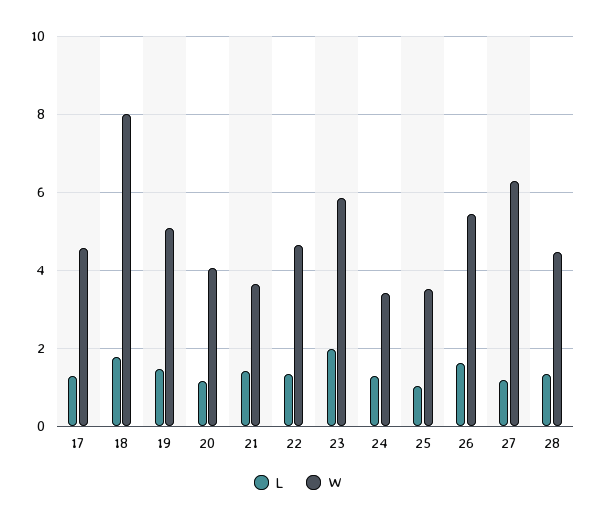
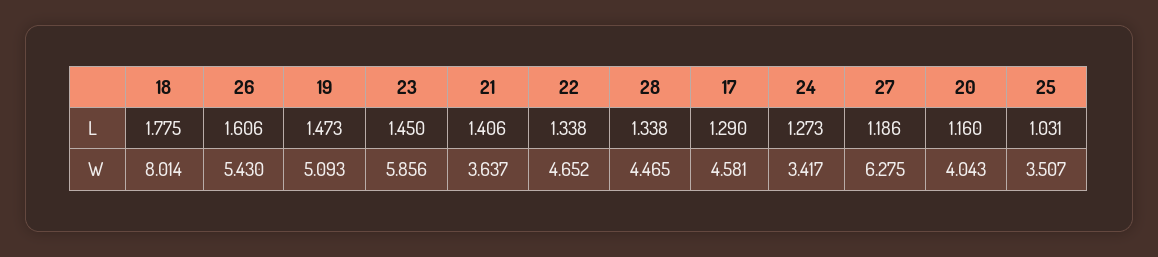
L, 23: 2 -> 1.45

